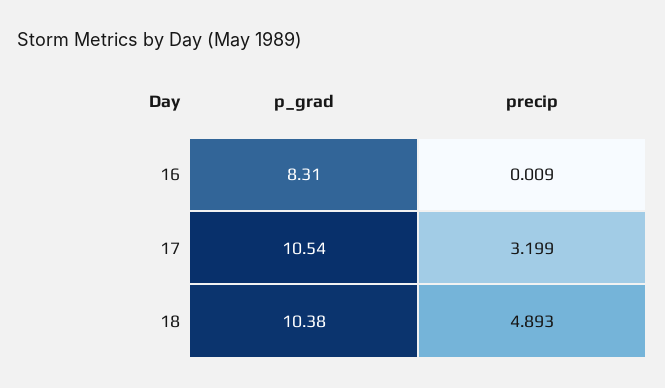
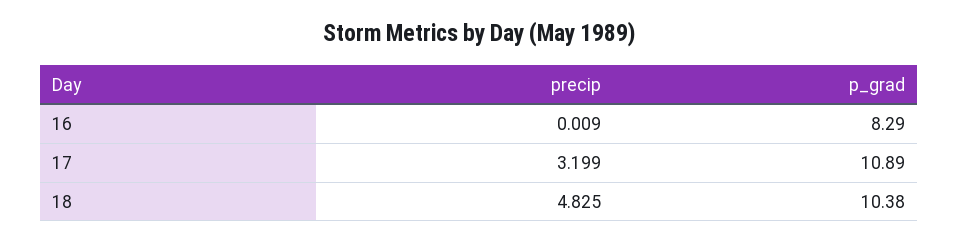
p_grad, 16: 8.31 -> 8.29
p_grad, 17: 10.54 -> 10.89
precip, 18: 4.893 -> 4.825

